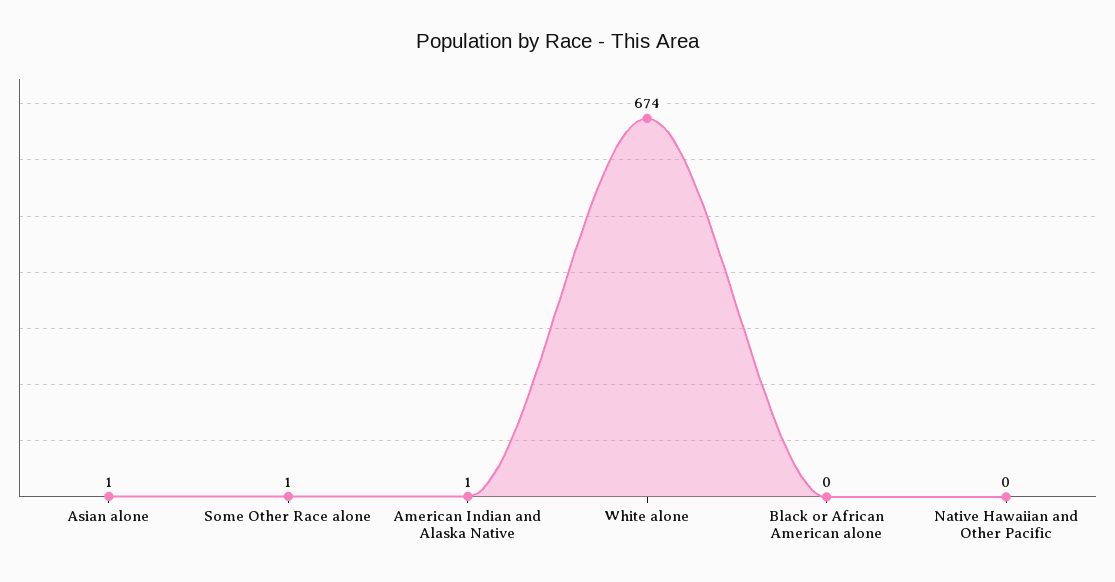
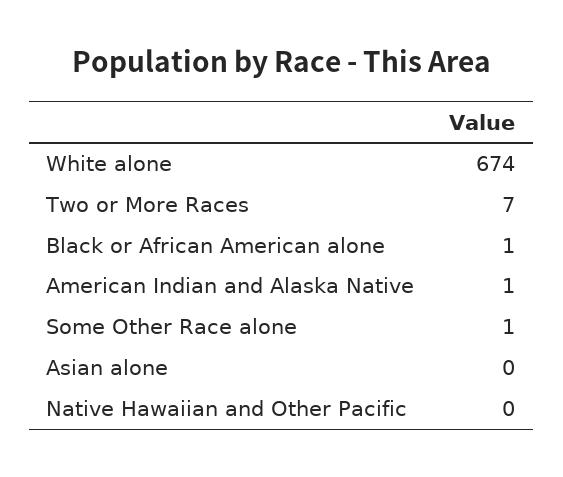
Asian alone: 1 -> 0
Black or African American alone: 0 -> 1
Two or More Races: none -> 7

